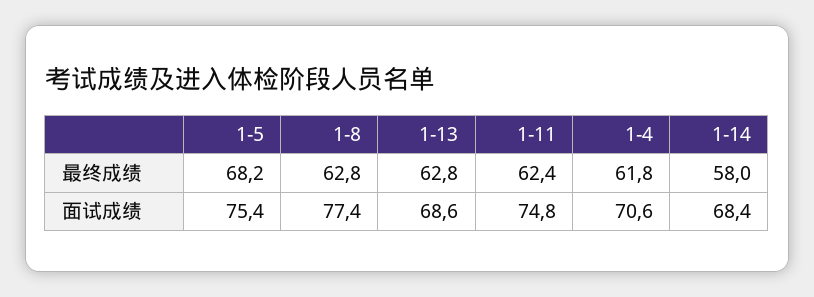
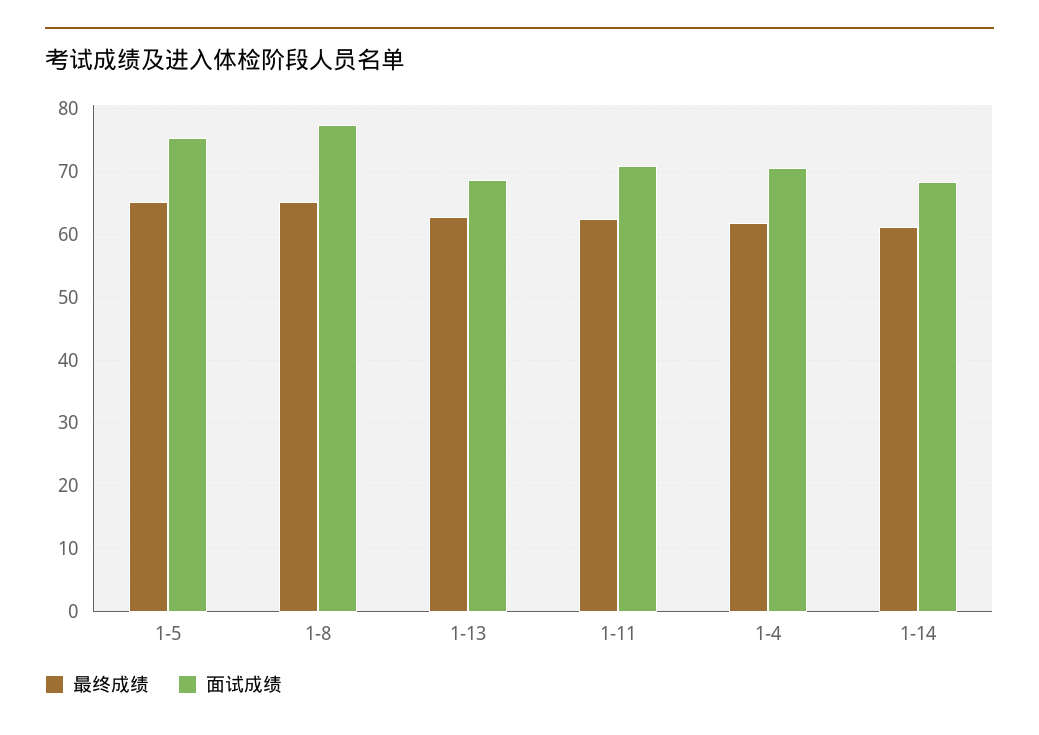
最终成绩, 1-5: 68.2 -> 65
最终成绩, 1-8: 62.8 -> 65
最终成绩, 1-14: 58 -> 61
面试成绩, 1-11: 74.8 -> 71

